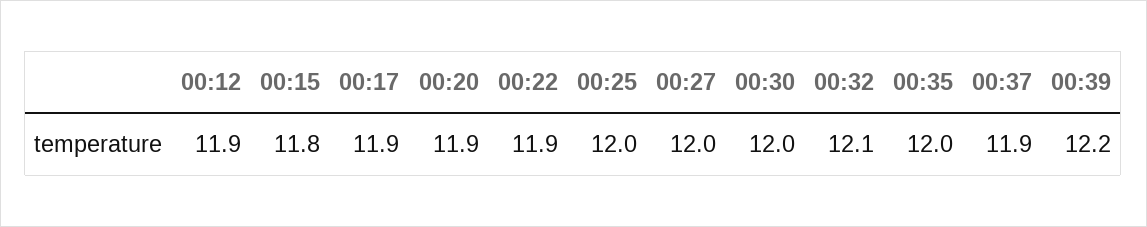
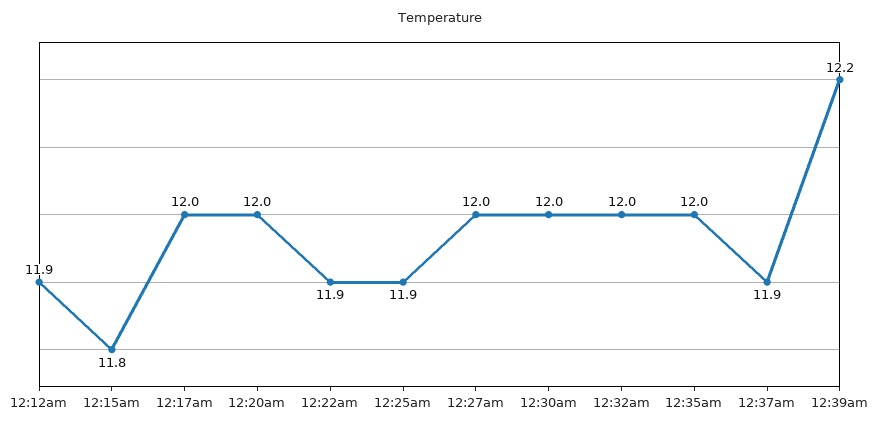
00:17: 11.9 -> 12
00:20: 11.9 -> 12
00:25: 12 -> 11.9
00:32: 12.1 -> 12

